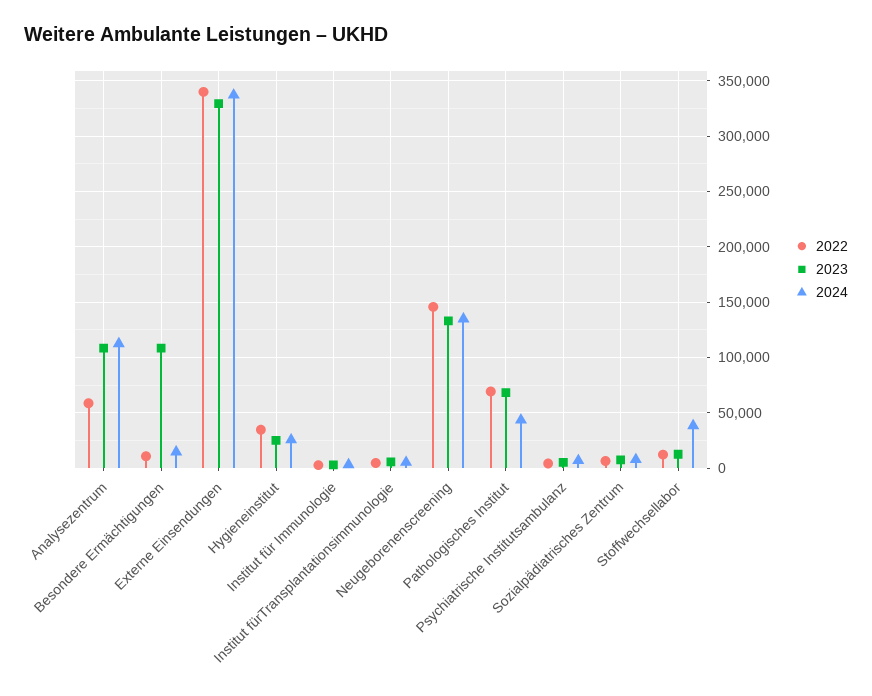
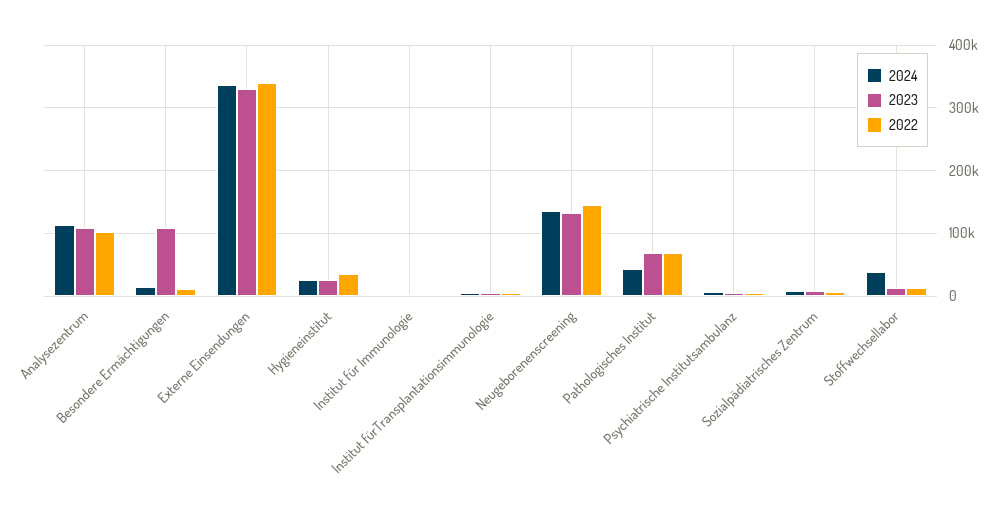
2022, Analysezentrum: 60000 -> 100000

